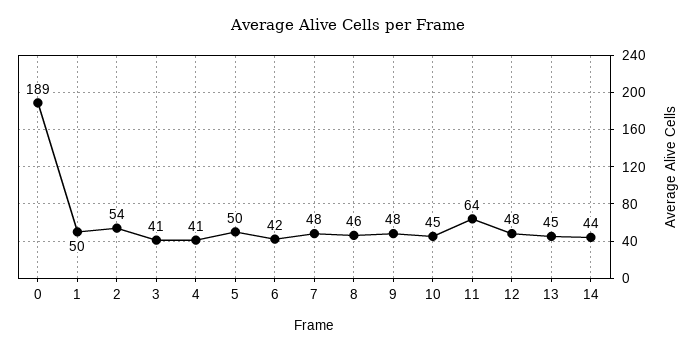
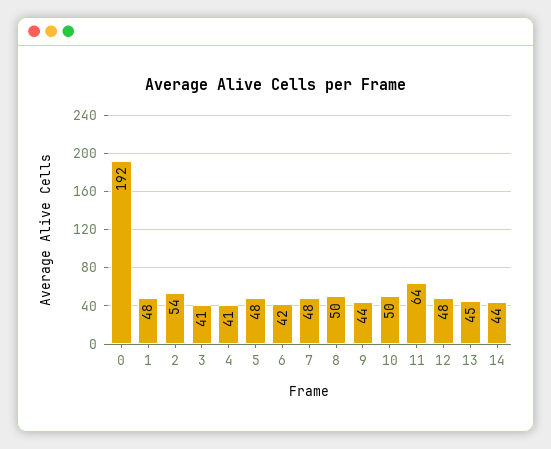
0: 189 -> 192
1: 50 -> 48
5: 50 -> 48
8: 46 -> 50
9: 48 -> 44
10: 45 -> 50

